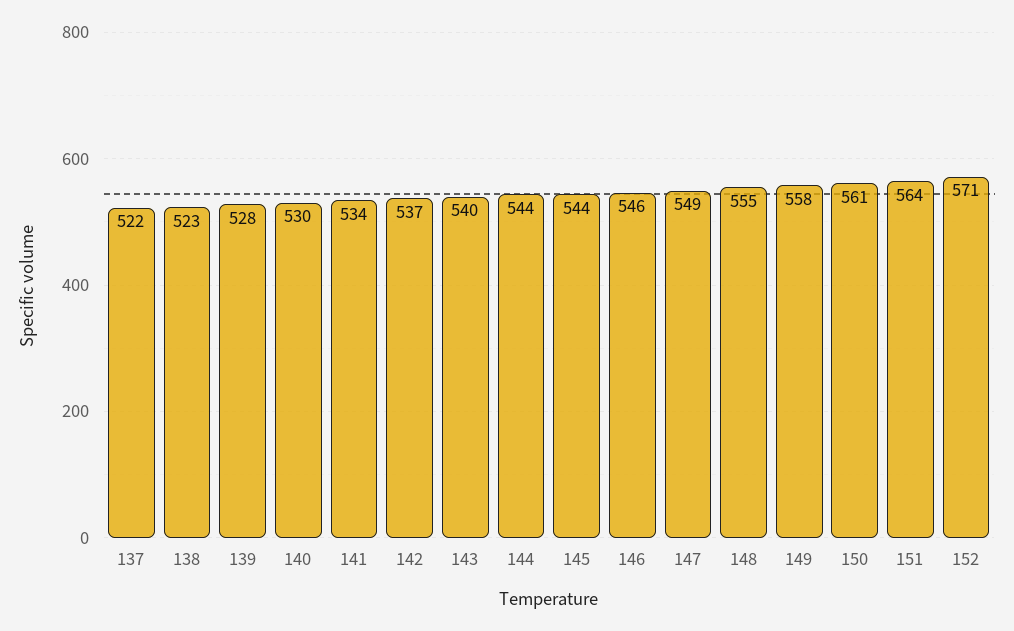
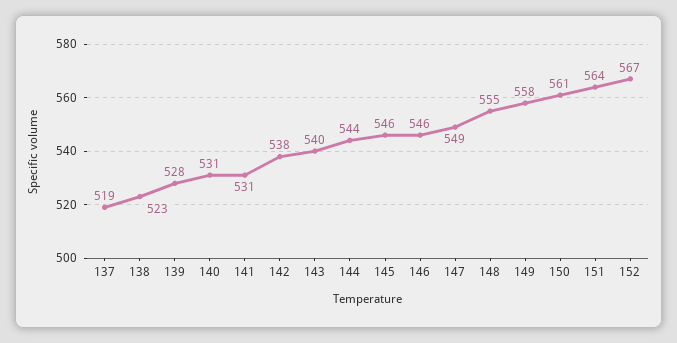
137: 522 -> 519
140: 530 -> 531
141: 534 -> 531
142: 537 -> 538
145: 544 -> 546
152: 571 -> 567

